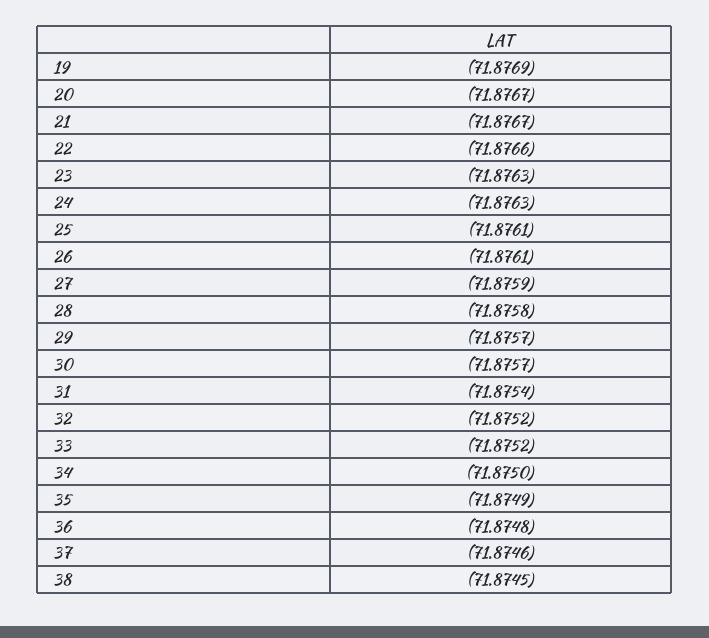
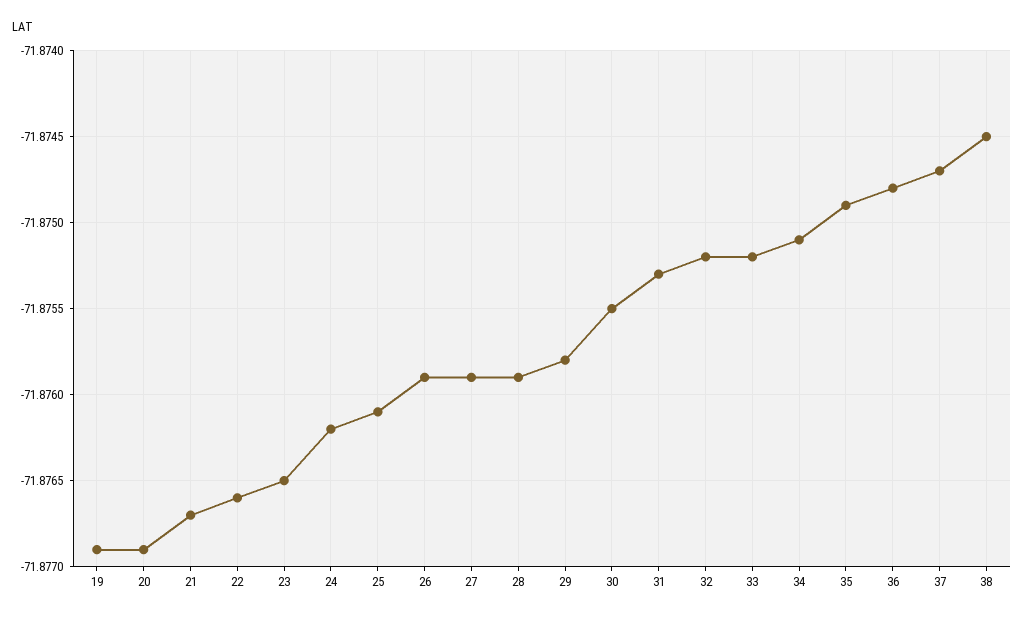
20: -71.8767 -> -71.8769
23: -71.8763 -> -71.8765
24: -71.8763 -> -71.8762
26: -71.8761 -> -71.8759
28: -71.8758 -> -71.8759
29: -71.8757 -> -71.8758
30: -71.8757 -> -71.8755
31: -71.8754 -> -71.8753
34: -71.875 -> -71.8751
37: -71.8746 -> -71.8747

